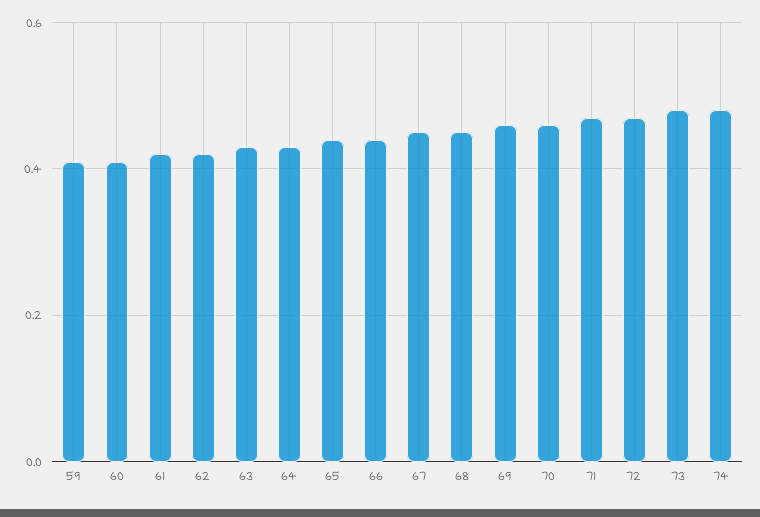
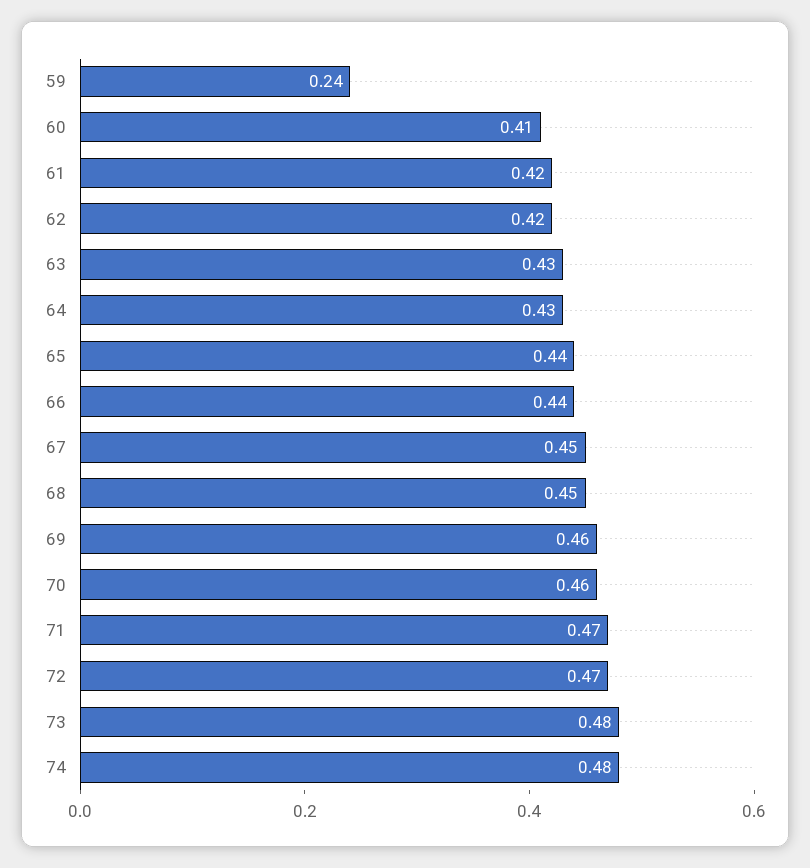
59: 0.4 -> 0.24

